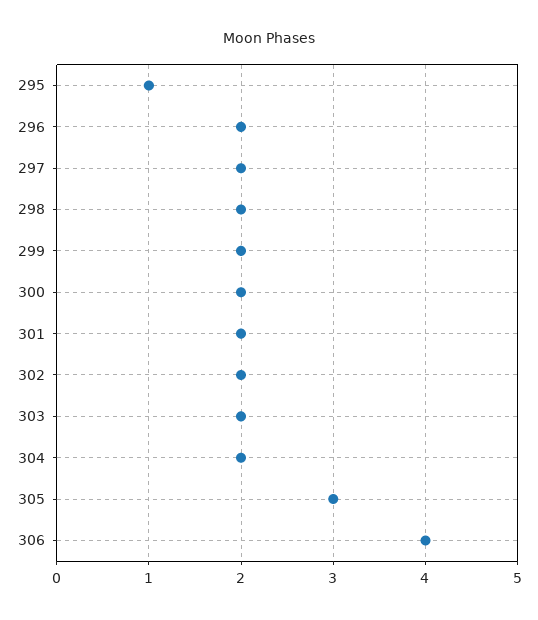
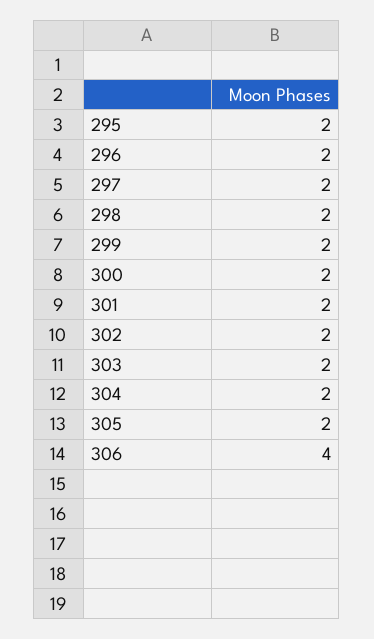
295: 1 -> 2
305: 3 -> 2

